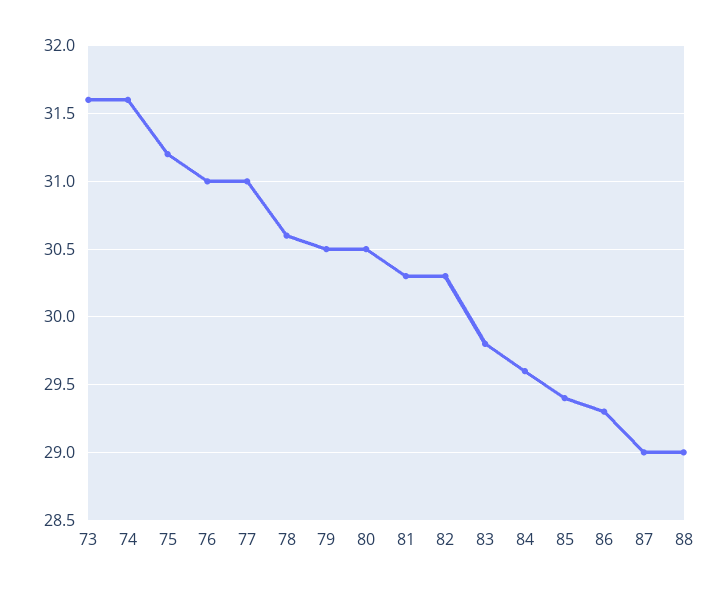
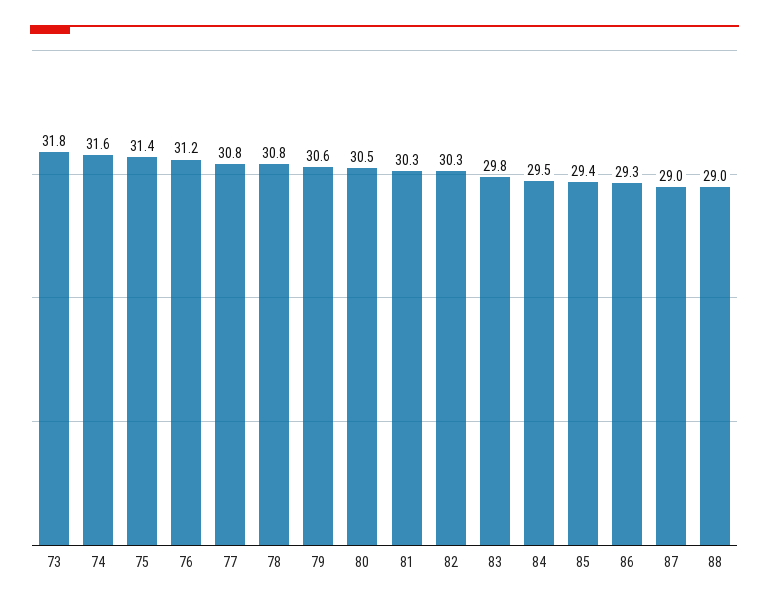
73: 31.6 -> 31.8
75: 31.2 -> 31.4
76: 31 -> 31.2
77: 31 -> 30.8
78: 30.6 -> 30.8
79: 30.5 -> 30.6
84: 29.6 -> 29.5

